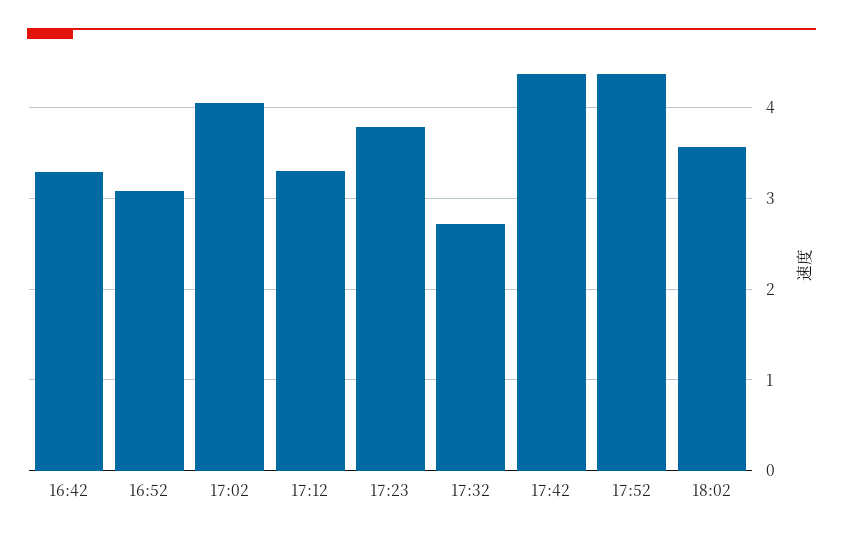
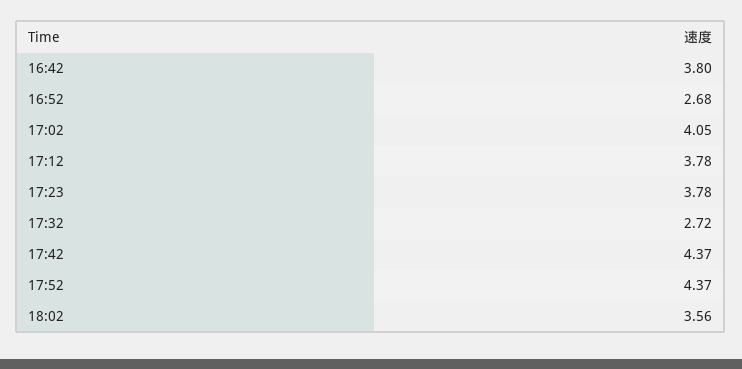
16:42: 3.3 -> 3.8
16:52: 3.1 -> 2.68
17:12: 3.3 -> 3.78

